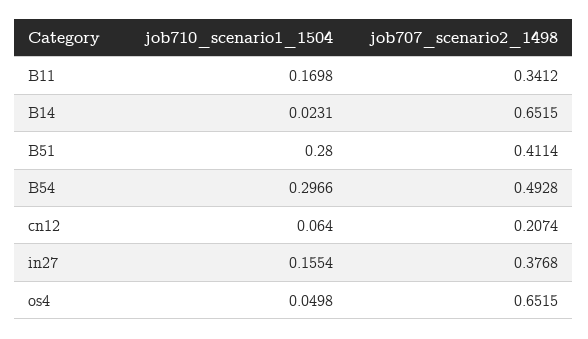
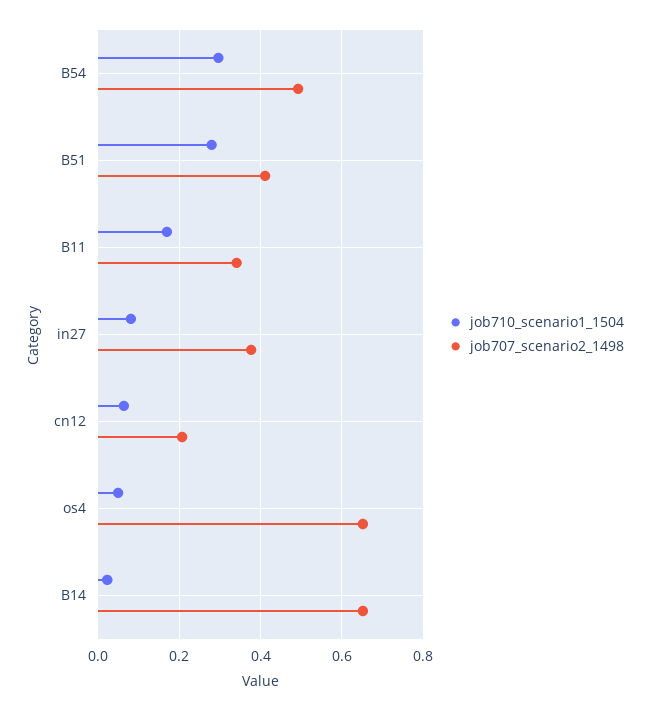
job710_scenario1_1504, in27: 0.1554 -> 0.08

